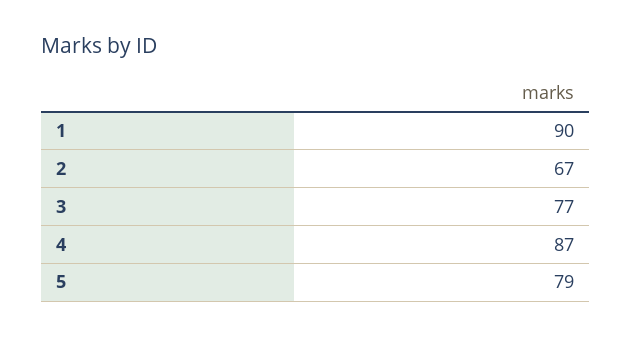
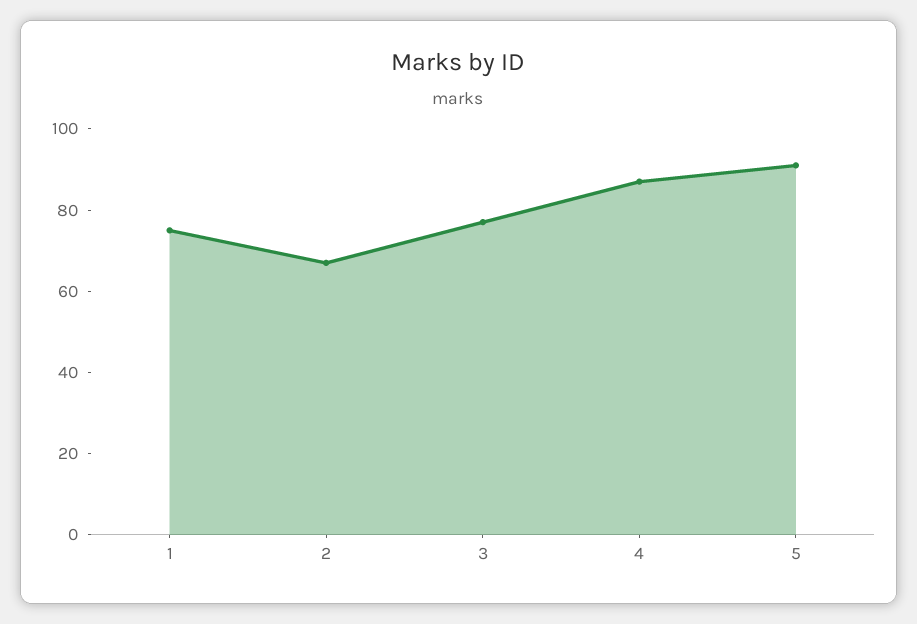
1: 90 -> 75
5: 79 -> 90

